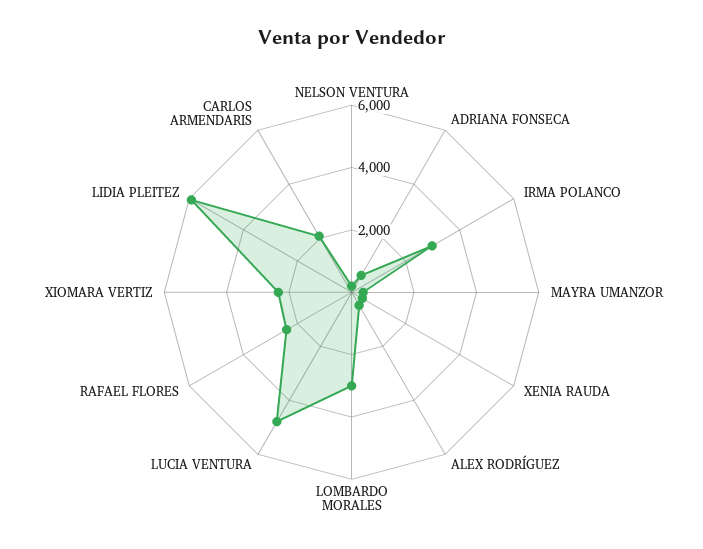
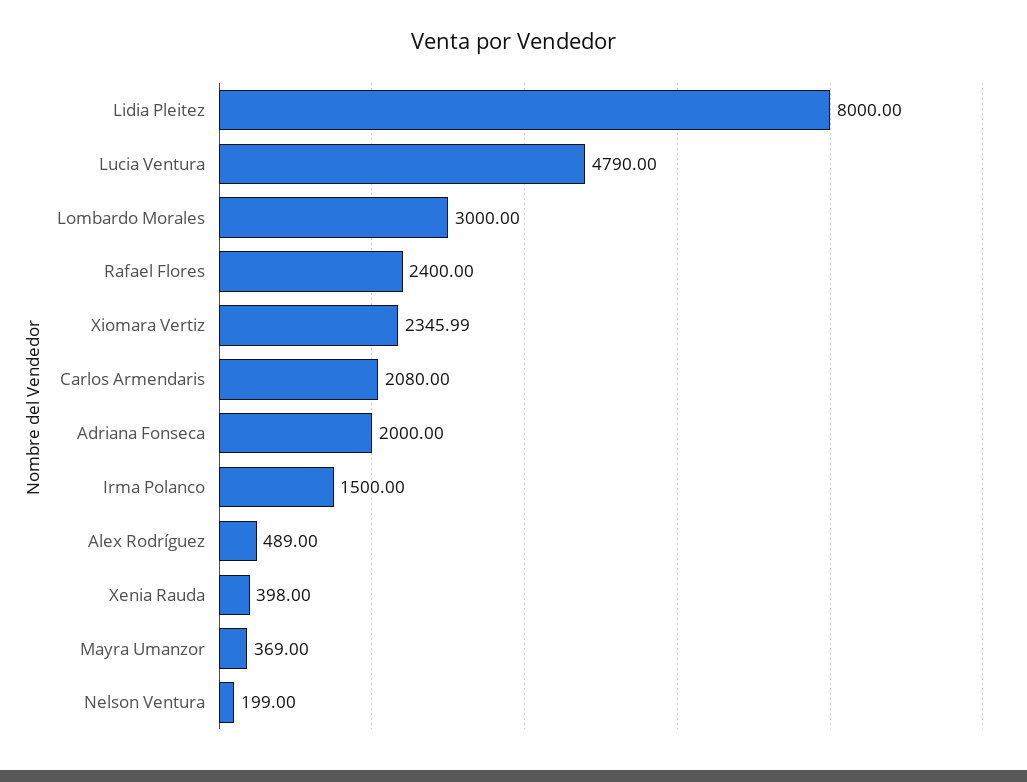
ADRIANA FONSECA: 500 -> 2000
IRMA POLANCO: 3000 -> 1500
LIDIA PLEITEZ: 6000 -> 8000

